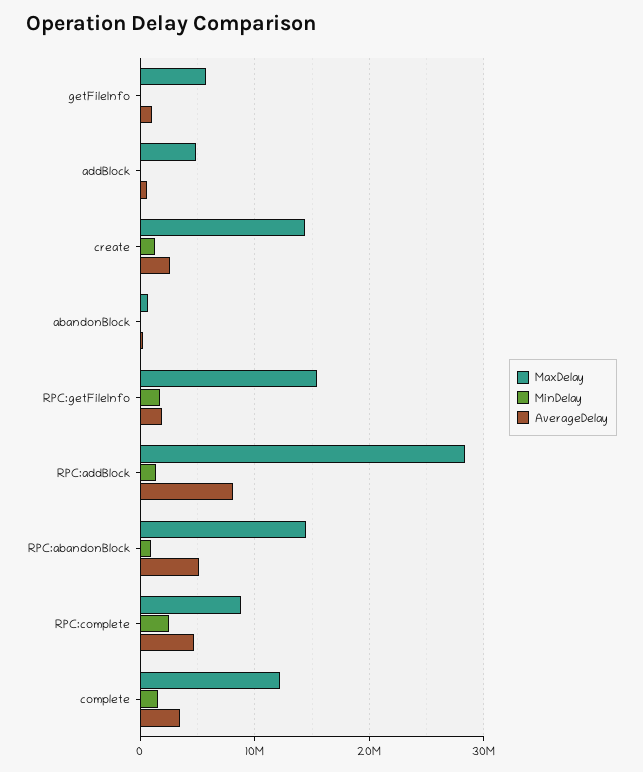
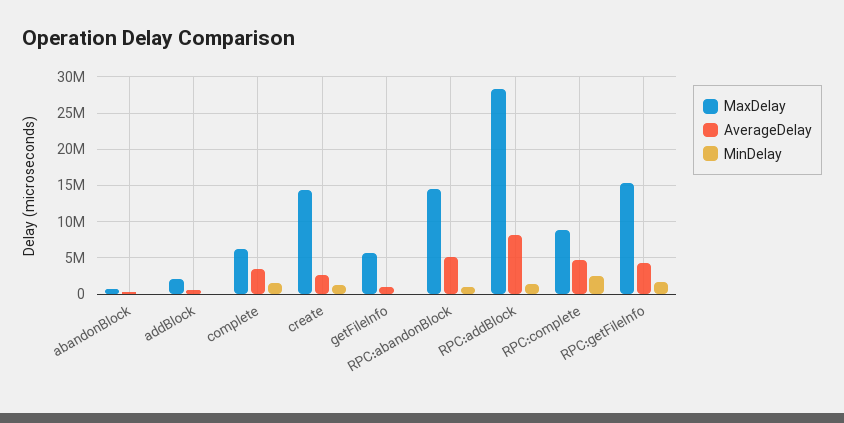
MaxDelay, addBlock: 5000000 -> 2000000
AverageDelay, RPC:getFileInfo: 2000000 -> 4000000
MaxDelay, complete: 12000000 -> 6000000

